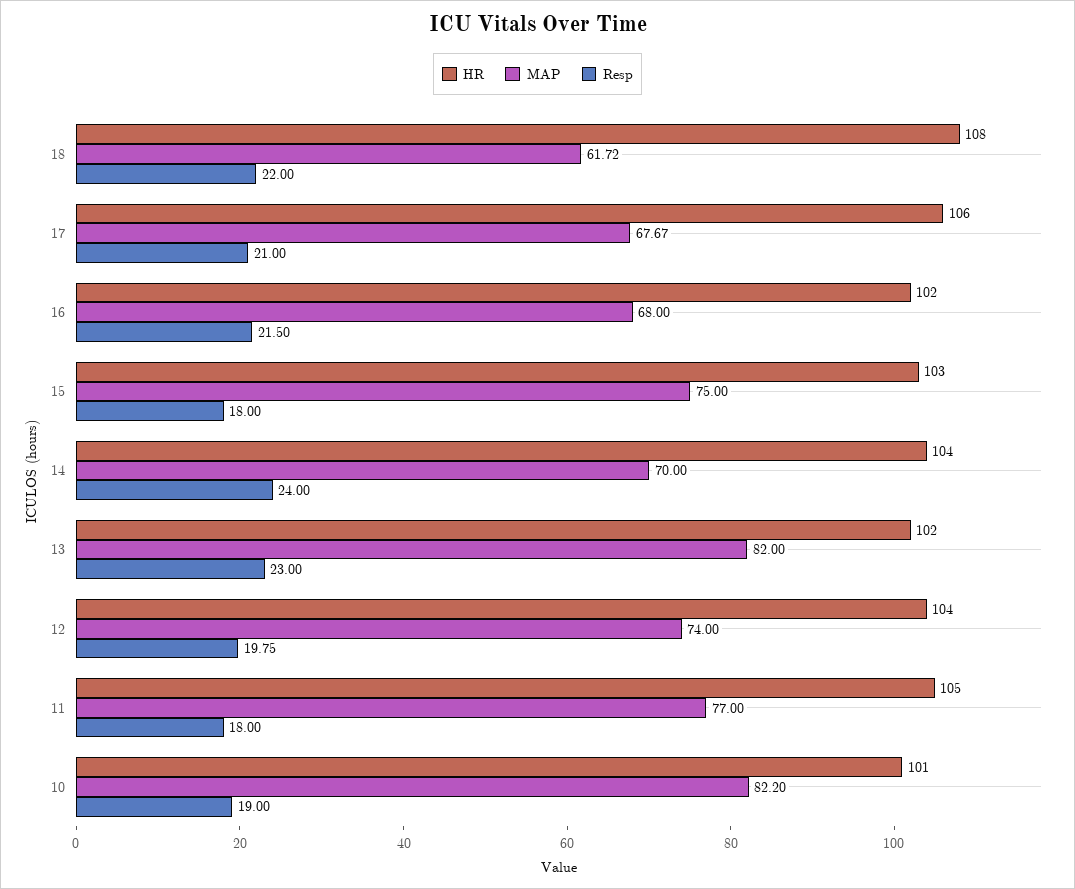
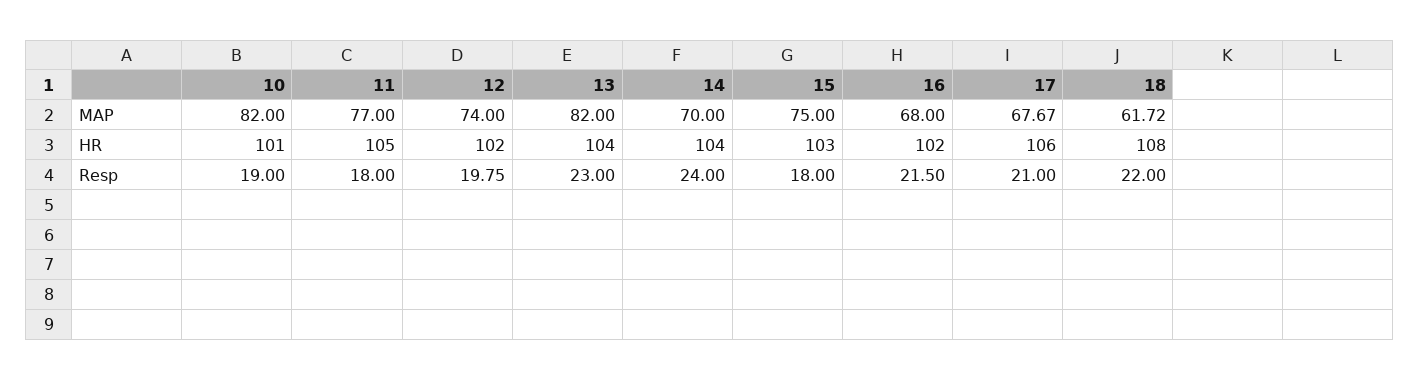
HR, 13: 102 -> 104
HR, 12: 104 -> 102
MAP, 10: 82.2 -> 82

